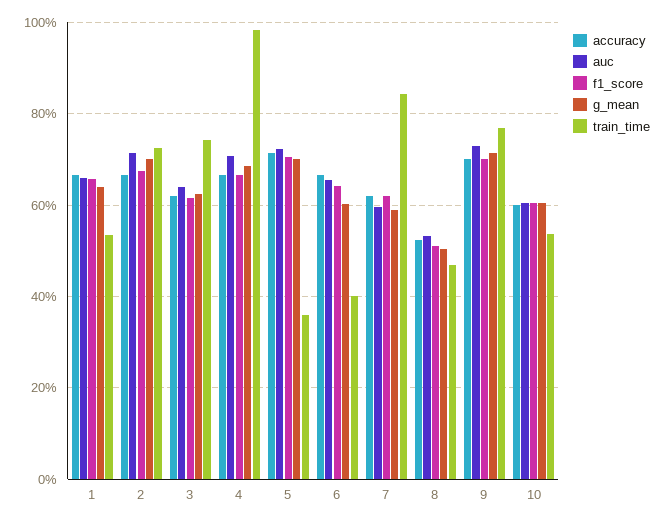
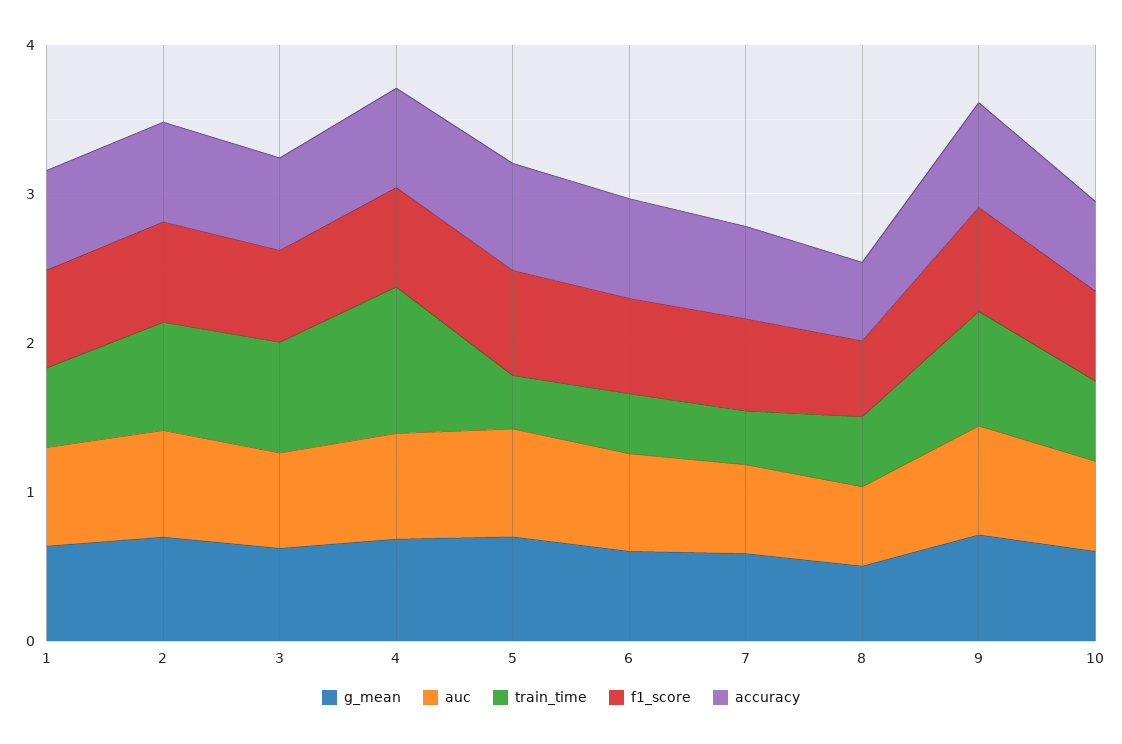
train_time, 7: 0.84 -> 0.4

